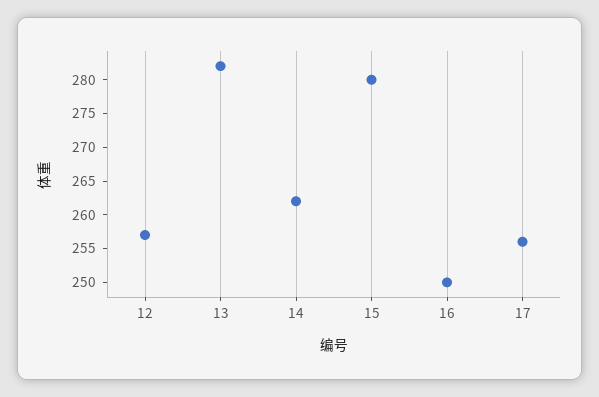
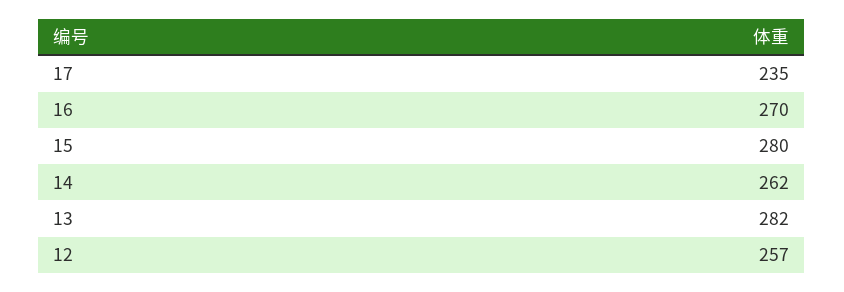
16: 250 -> 270
17: 255 -> 235

